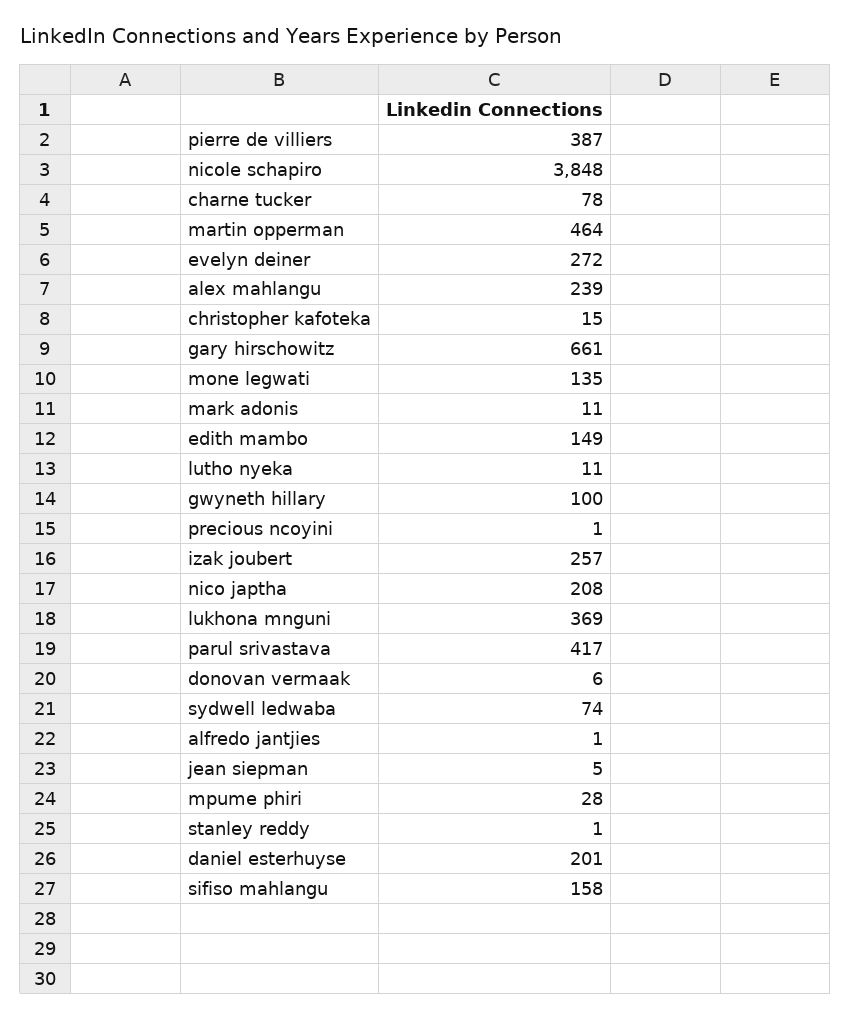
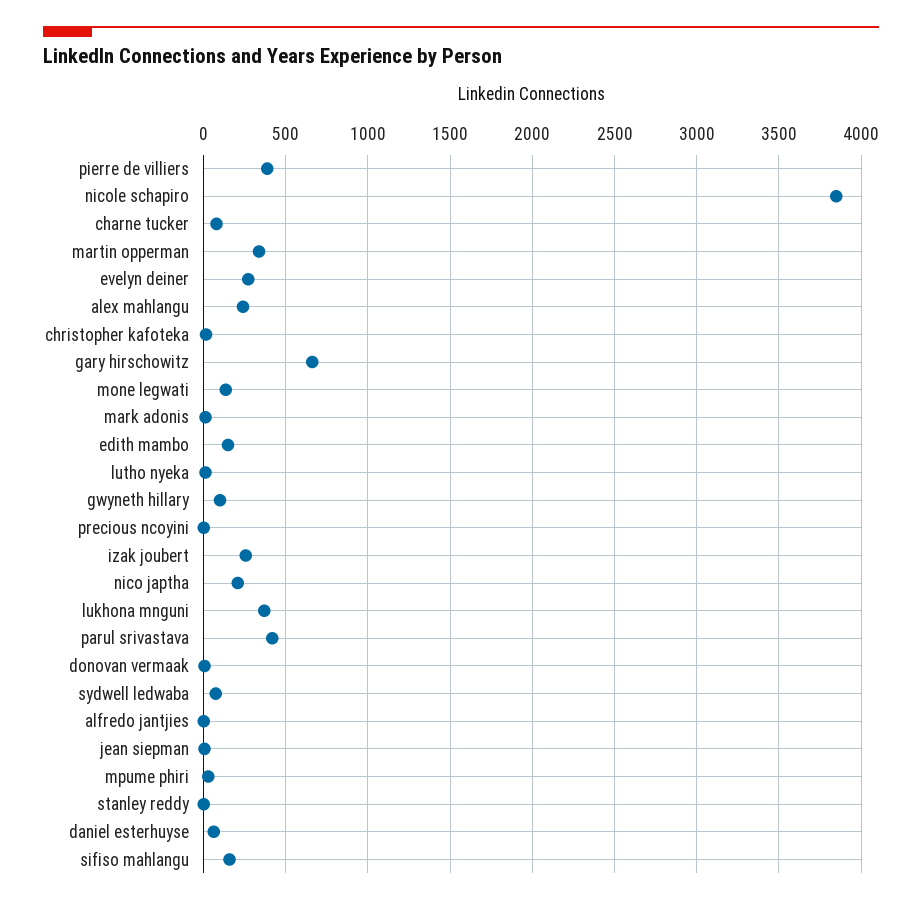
martin opperman: 464 -> 350
daniel esterhuyse: 201 -> 50

